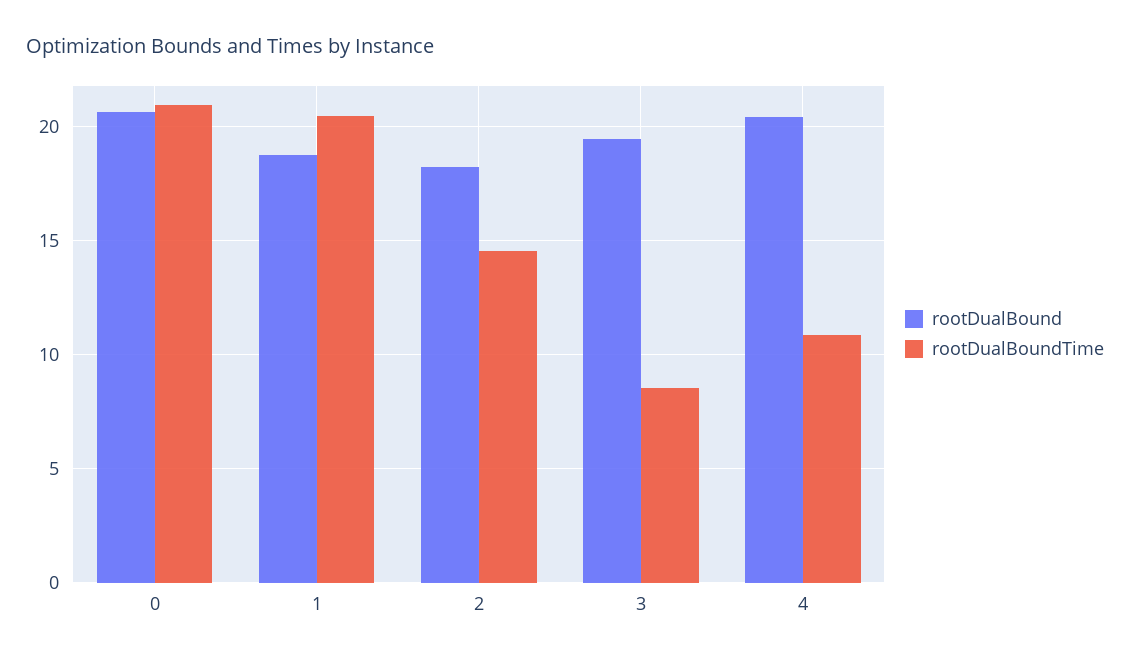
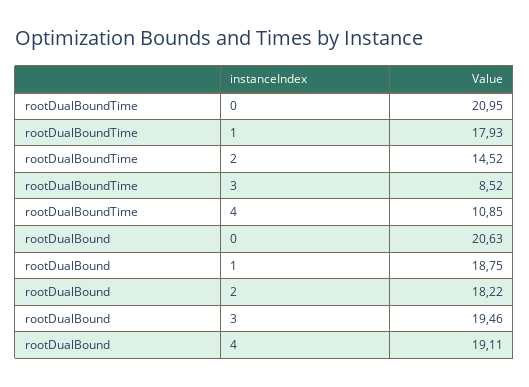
rootDualBoundTime, 1: 20.5 -> 17.93
rootDualBound, 4: 20.5 -> 19.11

